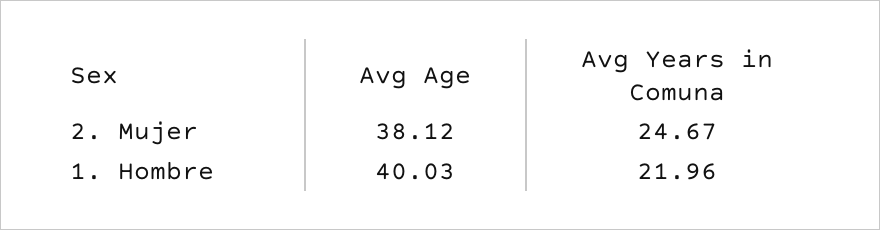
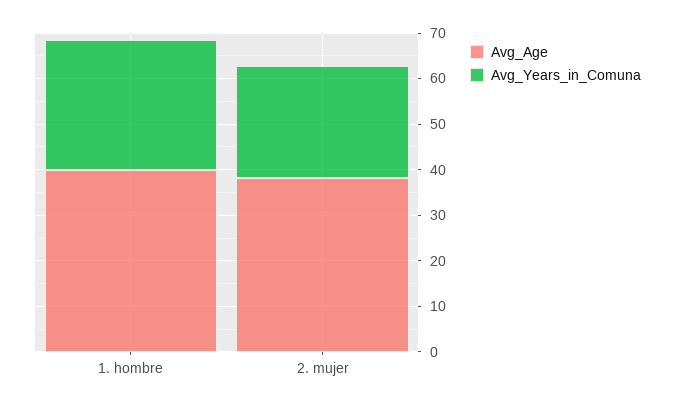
Avg Years in Comuna, 1. Hombre: 21.96 -> 28

